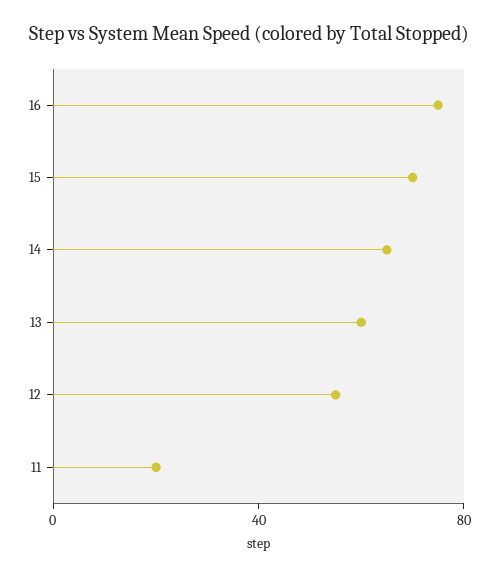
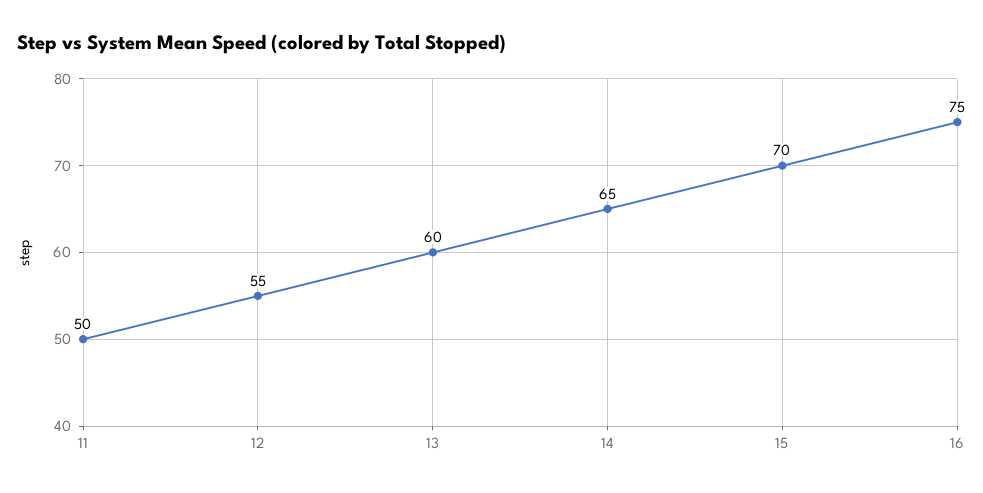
11: 20 -> 50

